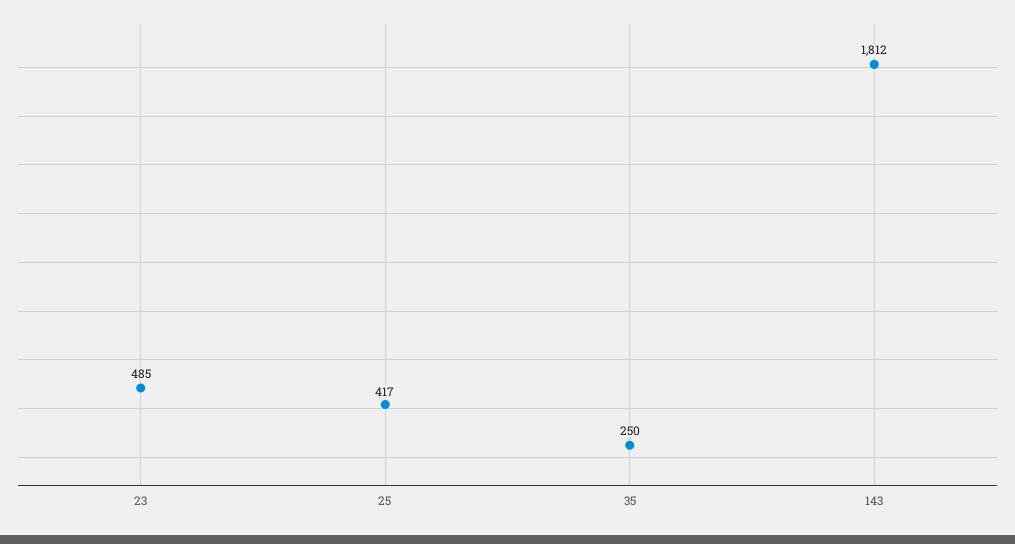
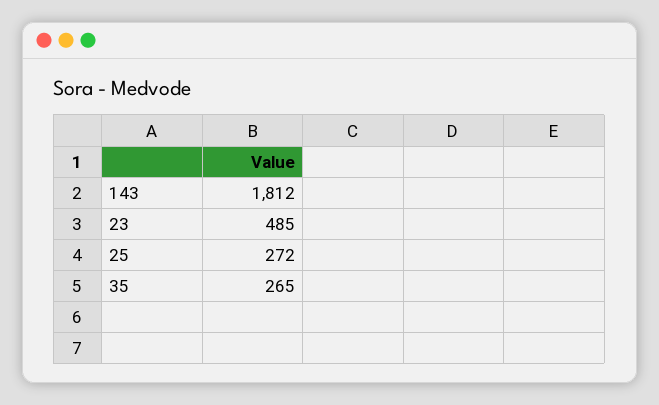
25: 417 -> 272
35: 250 -> 265

